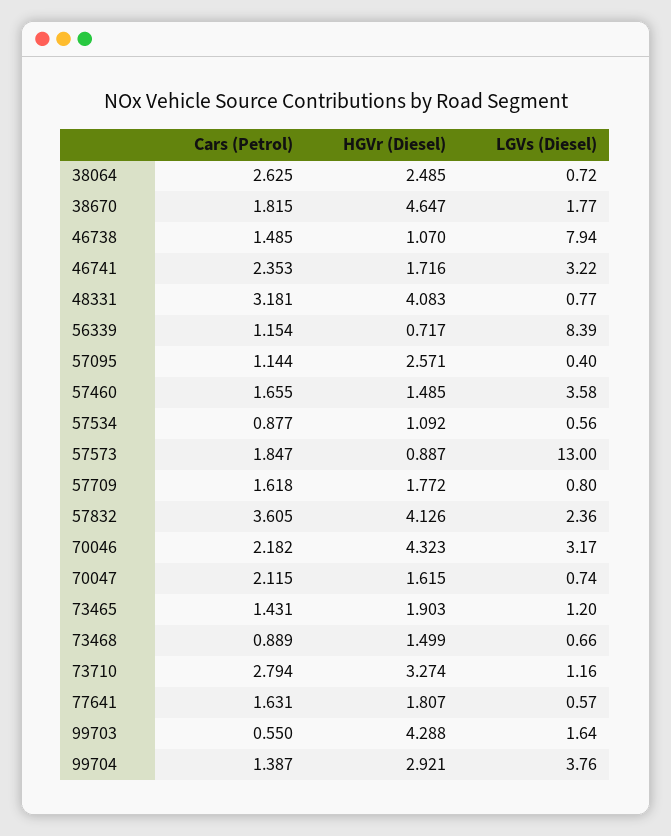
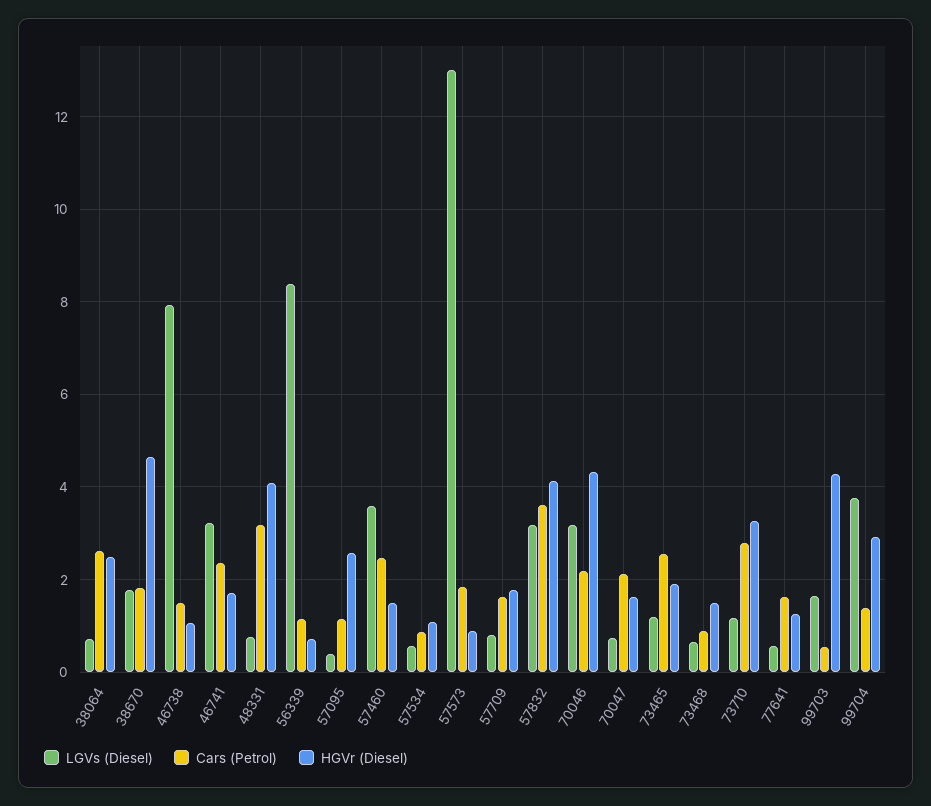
Cars (Petrol), 57460: 1.655 -> 2.4
LGVs (Diesel), 57832: 2.36 -> 3.2
Cars (Petrol), 73465: 1.431 -> 2.6
HGVr (Diesel), 77641: 1.807 -> 1.2

